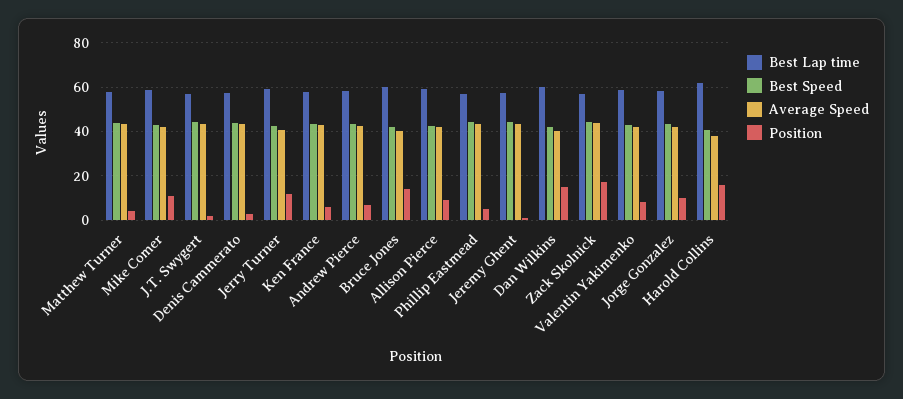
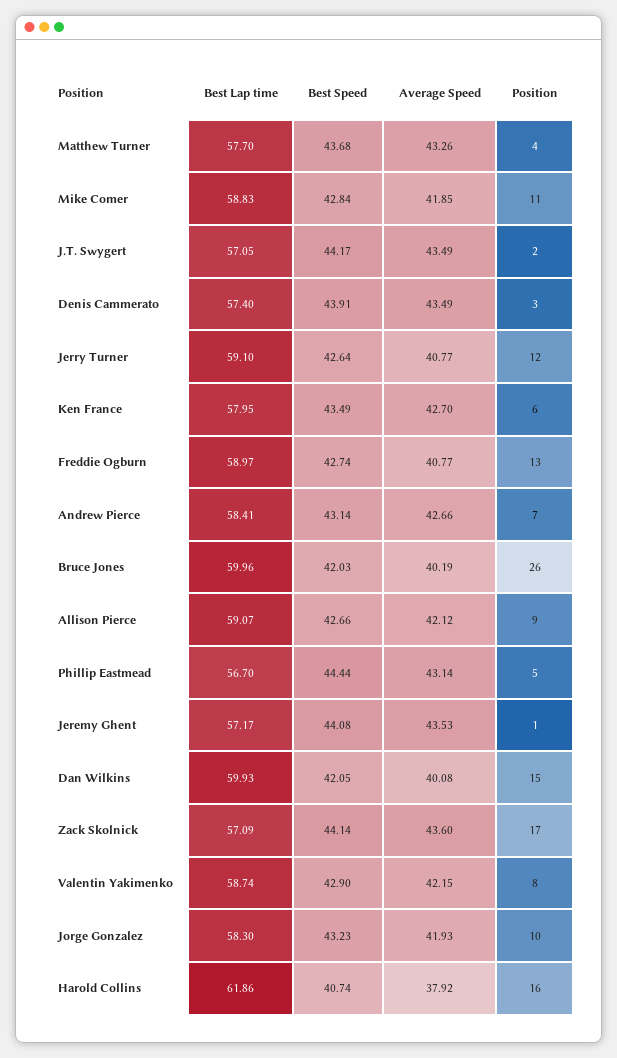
Position, Bruce Jones: 15 -> 26
Best Lap time, Freddie Ogburn: none -> 58.97
Best Speed, Freddie Ogburn: none -> 42.74
Average Speed, Freddie Ogburn: none -> 40.77
Position, Freddie Ogburn: none -> 13

